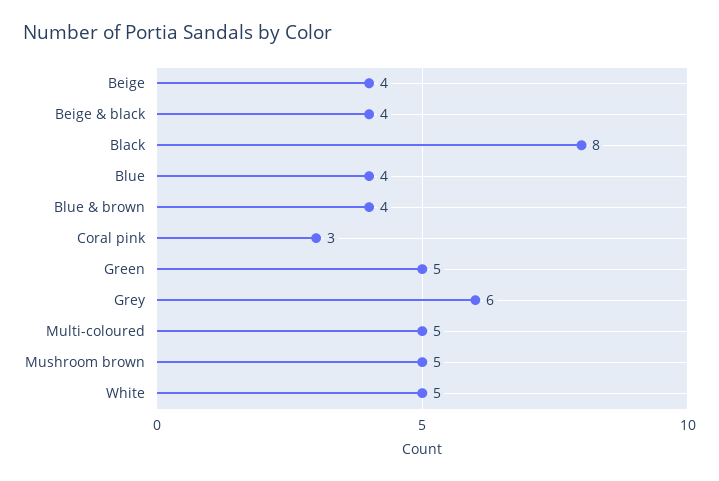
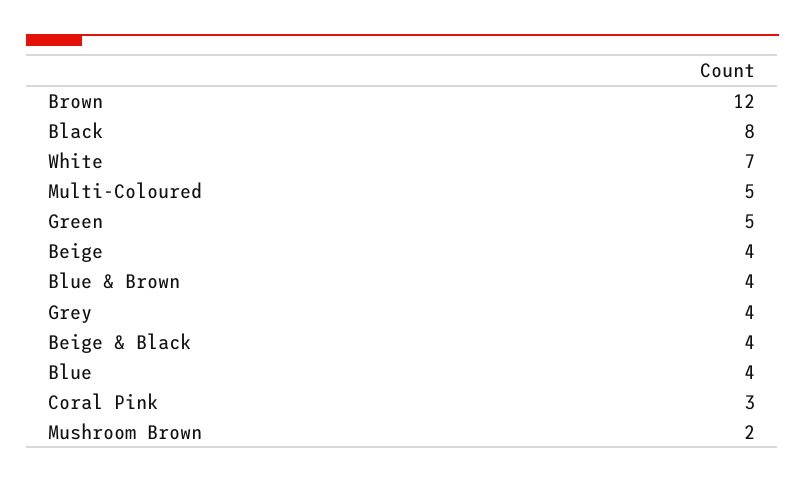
Grey: 6 -> 4
Mushroom brown: 5 -> 2
White: 5 -> 7
Brown: none -> 12

